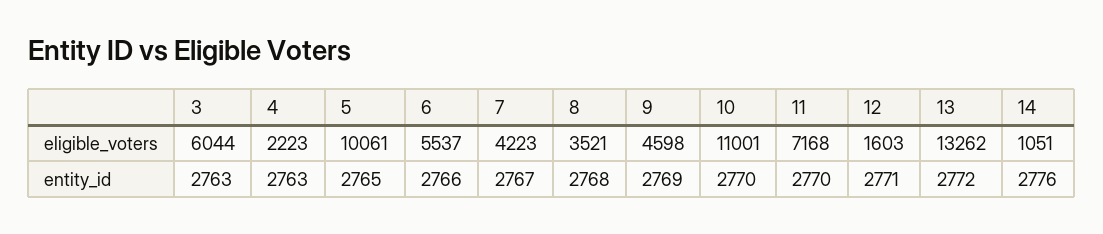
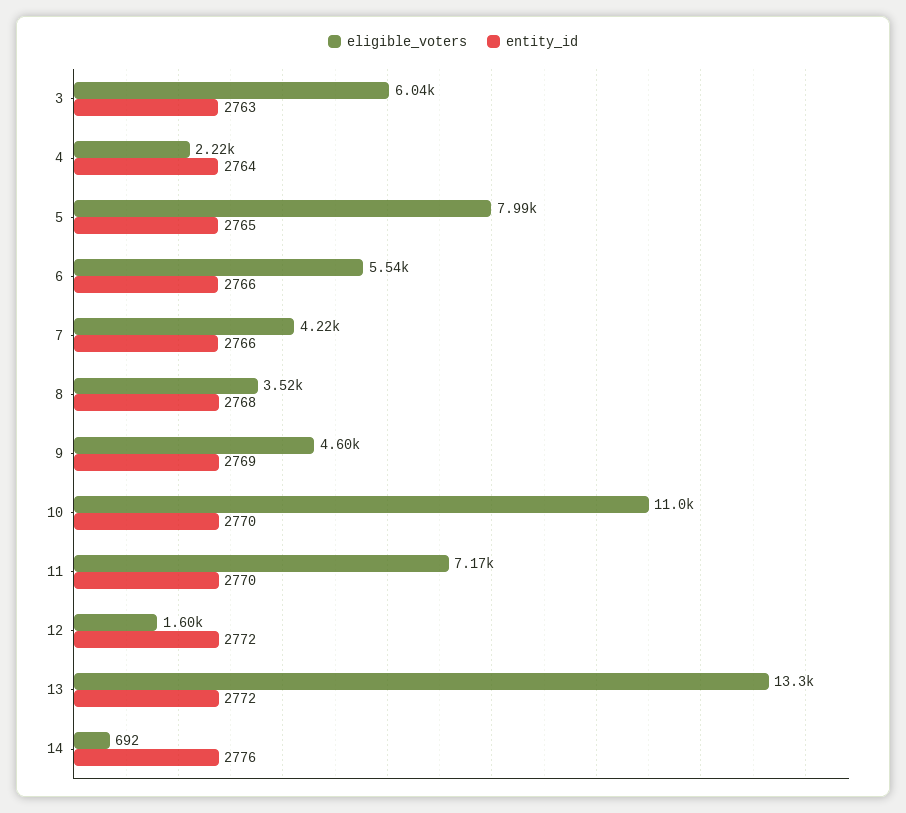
eligible_voters, 5: 10061 -> 7990
eligible_voters, 14: 1051 -> 692
entity_id, 4: 2763 -> 2764
entity_id, 7: 2767 -> 2766
entity_id, 12: 2771 -> 2772

